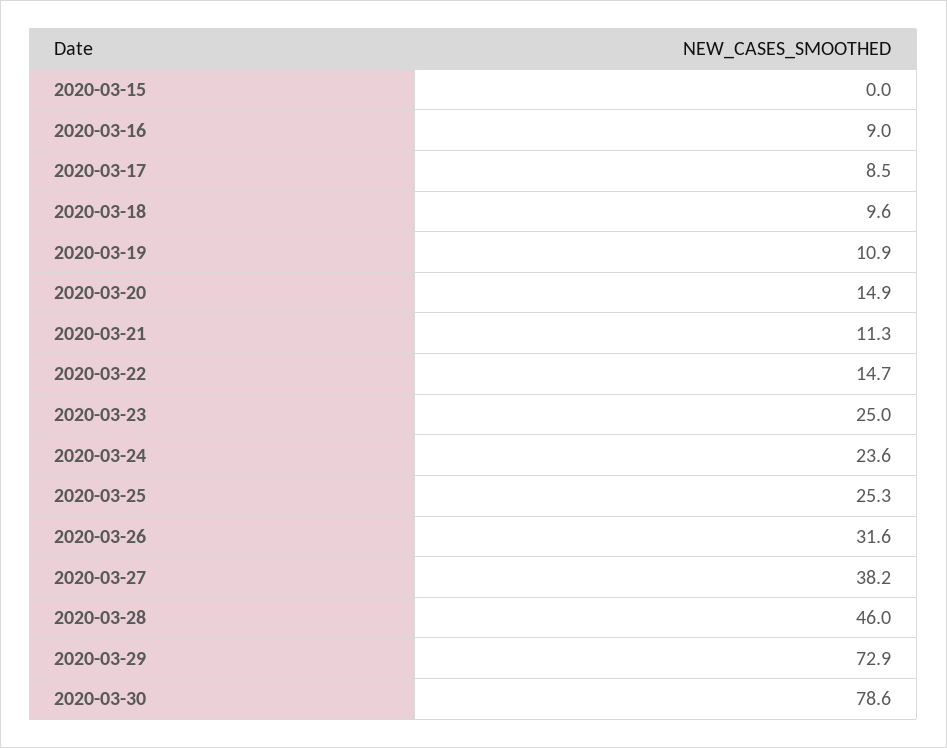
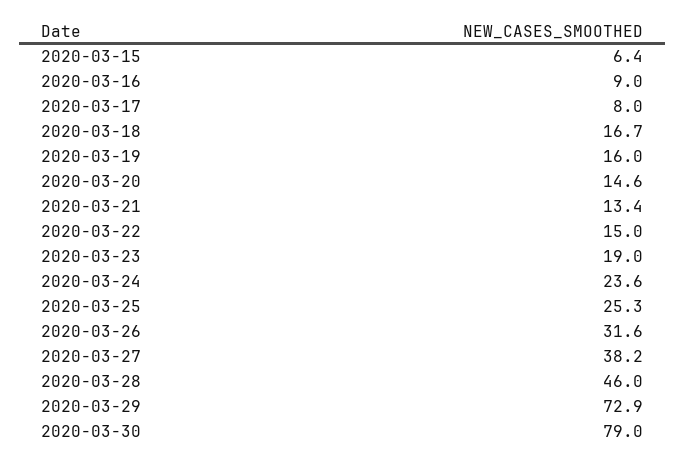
2020-03-15: 0 -> 6.4
2020-03-17: 8.5 -> 8
2020-03-18: 9.6 -> 16.7
2020-03-19: 10.9 -> 16
2020-03-20: 14.9 -> 14.6
2020-03-21: 11.3 -> 13.4
2020-03-22: 14.7 -> 15
2020-03-23: 25 -> 19
2020-03-30: 78.6 -> 79

